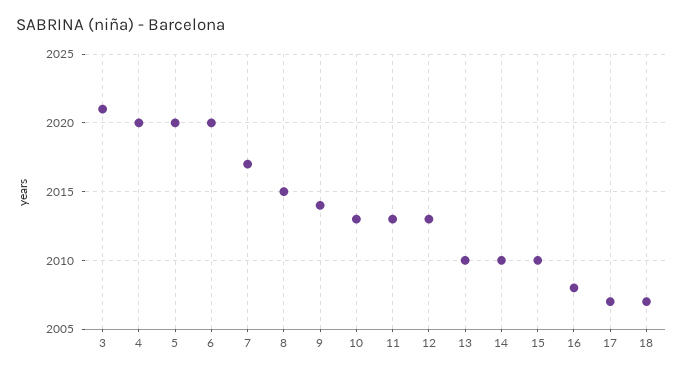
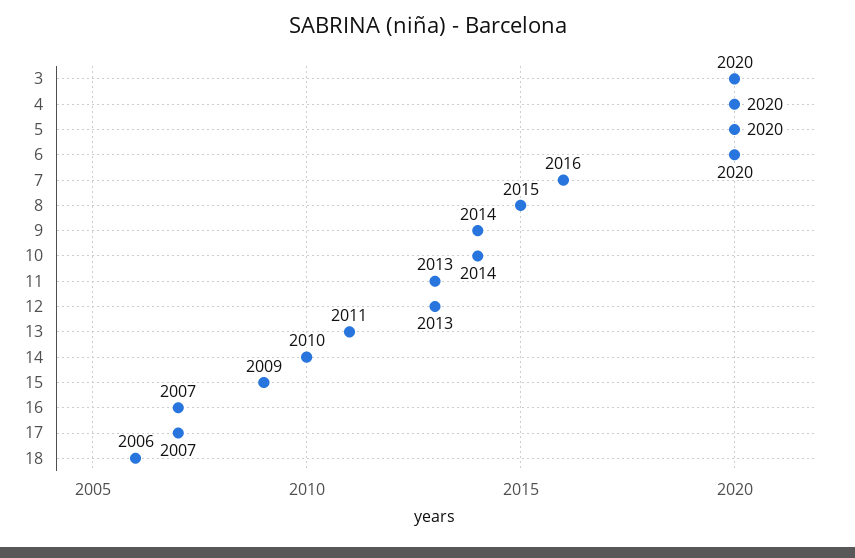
3: 2021 -> 2020
7: 2017 -> 2016
10: 2013 -> 2014
13: 2010 -> 2011
15: 2010 -> 2009
16: 2008 -> 2007
18: 2007 -> 2006

